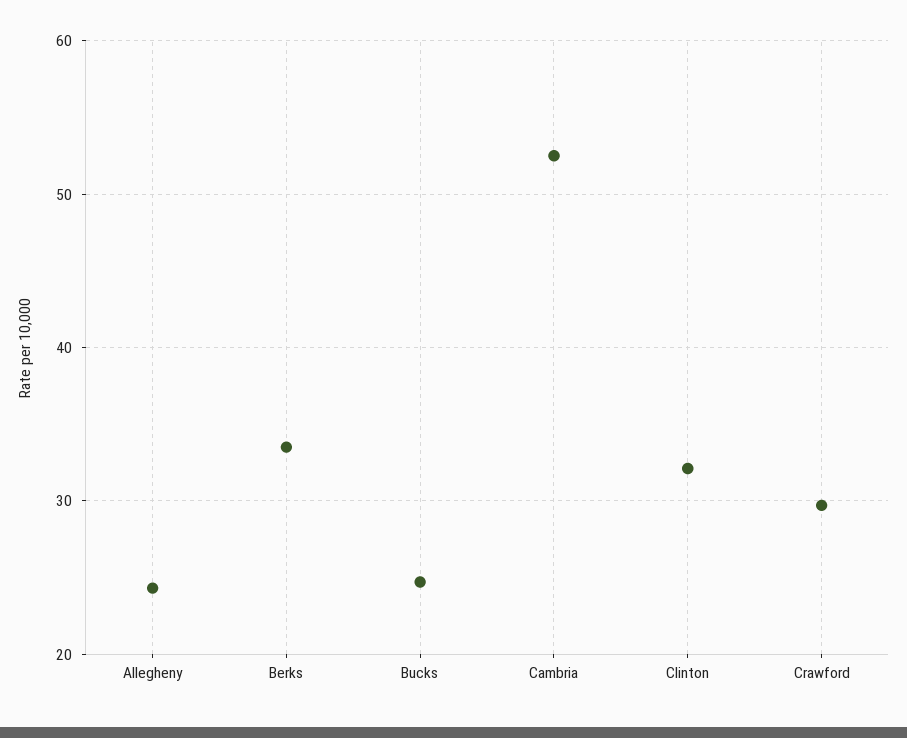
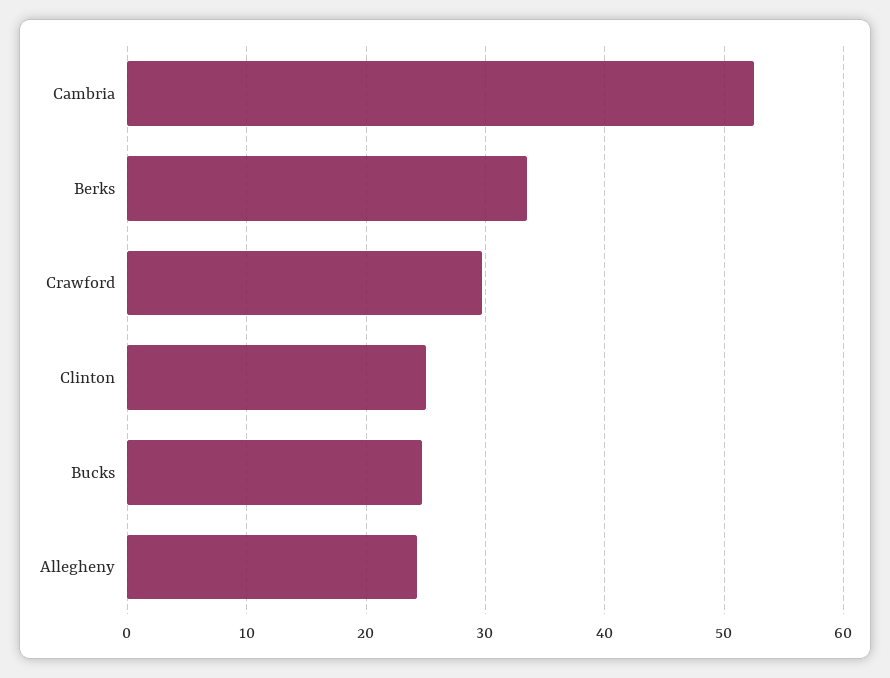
Clinton: 32 -> 25

